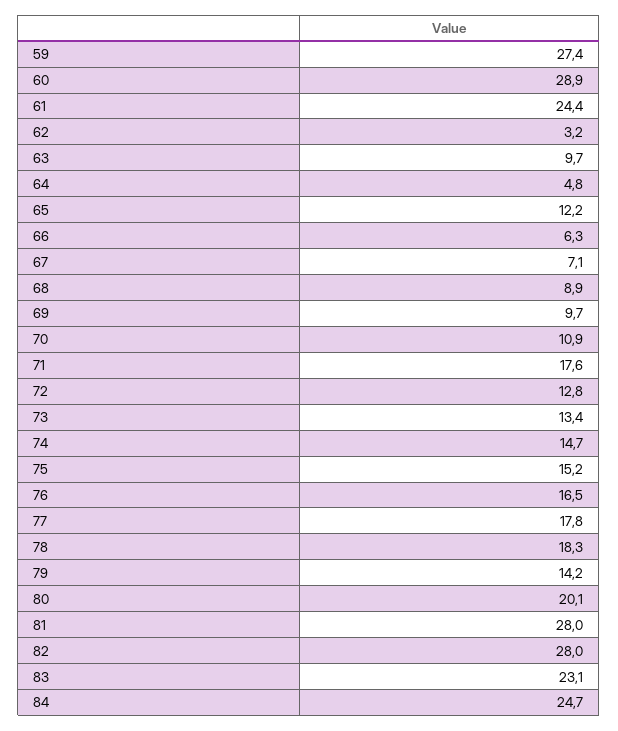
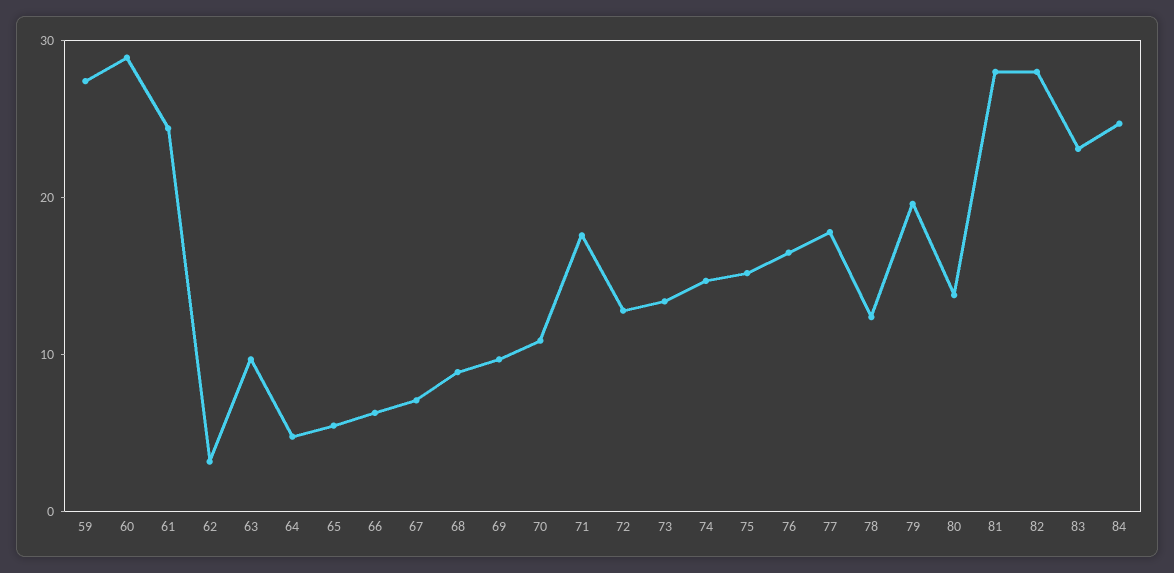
65: 12.2 -> 6
78: 18.3 -> 12
79: 14.2 -> 20
80: 20.1 -> 14

